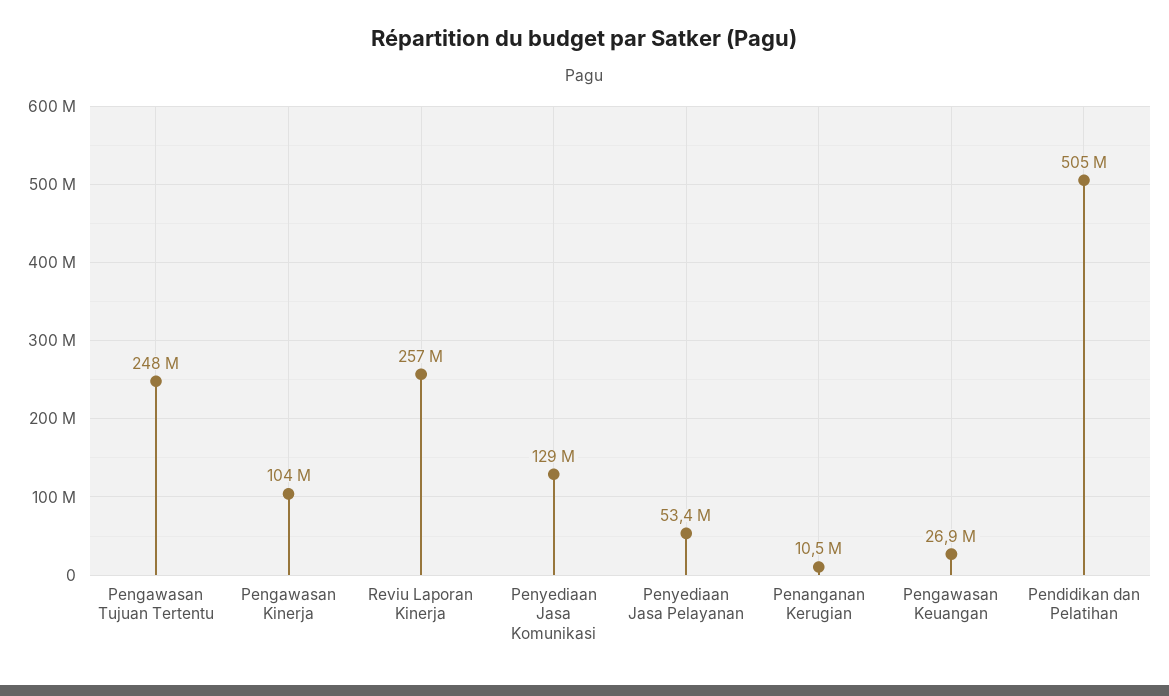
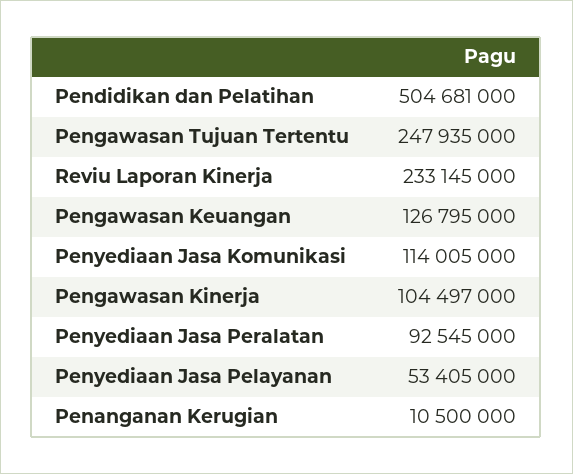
Reviu Laporan Kinerja: 257000000 -> 233145000
Penyediaan Jasa Komunikasi: 129000000 -> 114005000
Pengawasan Keuangan: 26900000 -> 126795000
Penyediaan Jasa Peralatan: none -> 92545000

